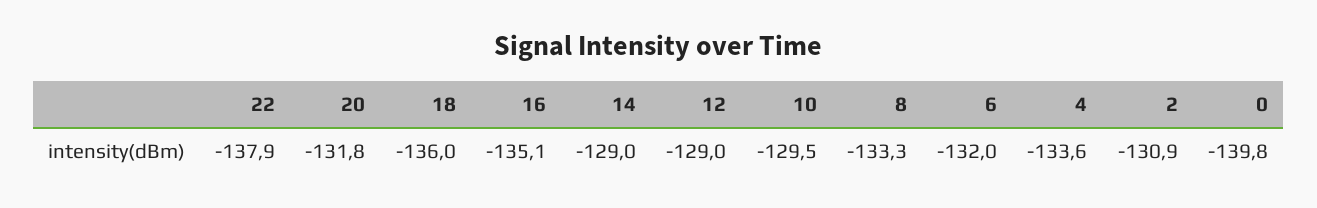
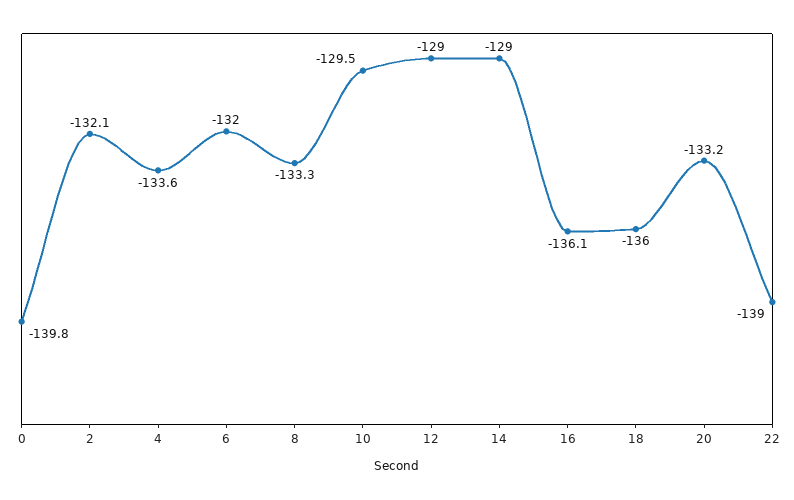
22: -137.9 -> -139
20: -131.8 -> -133.2
16: -135.1 -> -136.1
2: -130.9 -> -132.1

